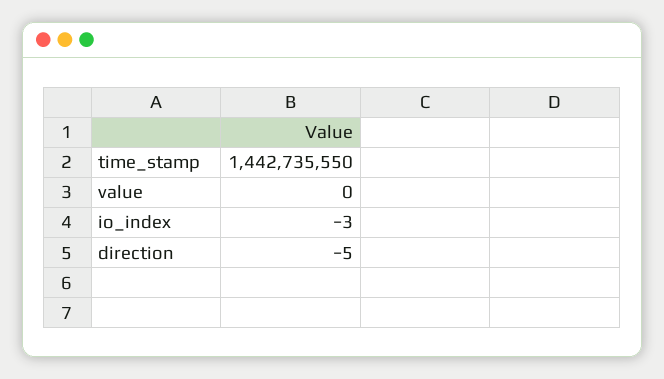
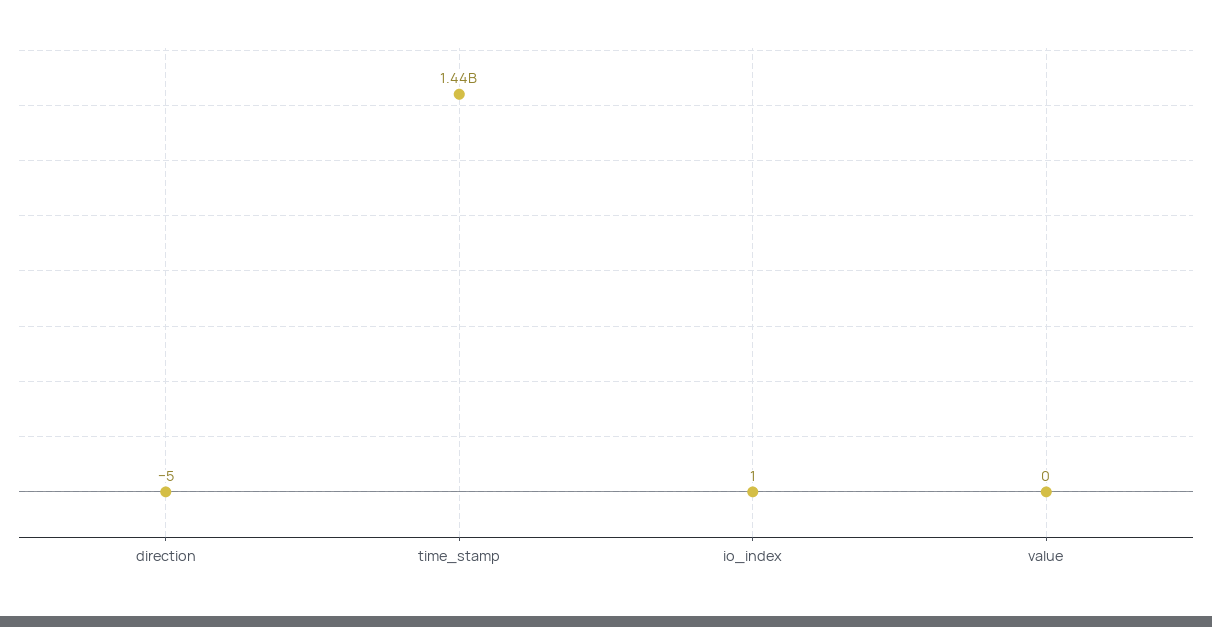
io_index: -3 -> 1

